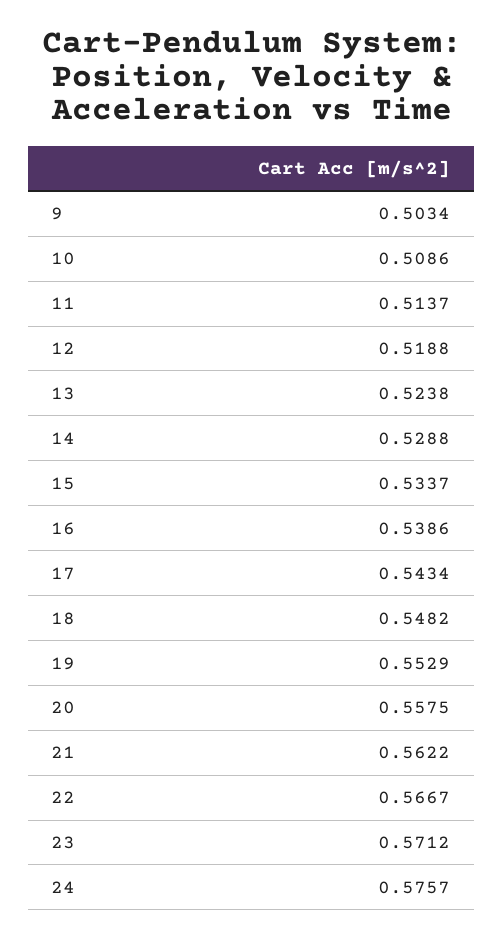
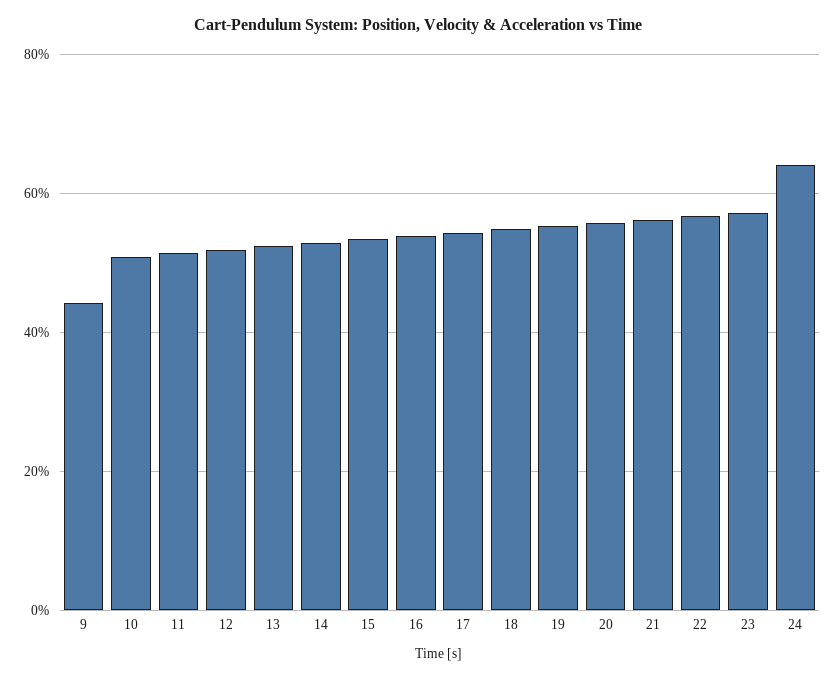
9: 0.5034 -> 0.44
24: 0.5757 -> 0.64

